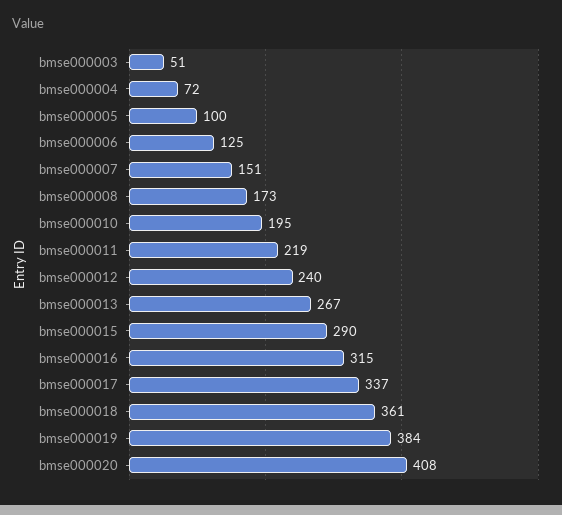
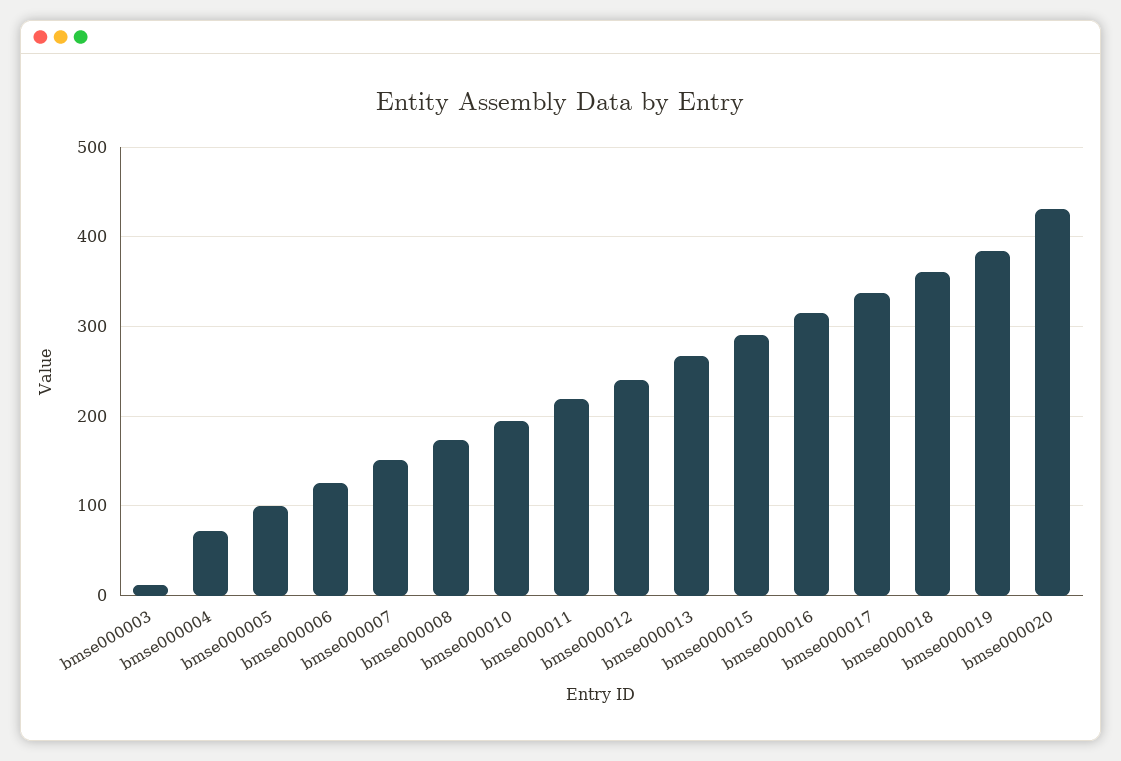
bmse000003: 51 -> 10
bmse000020: 408 -> 430

